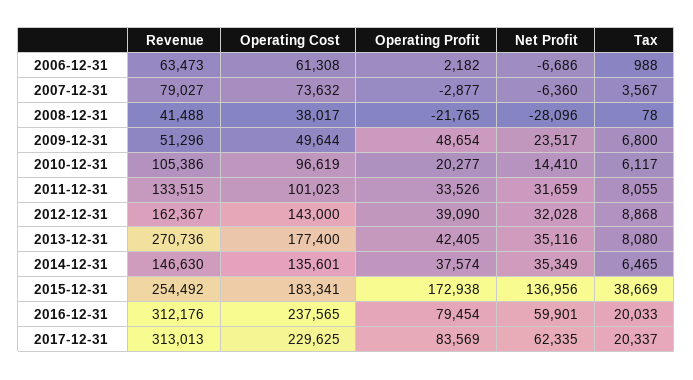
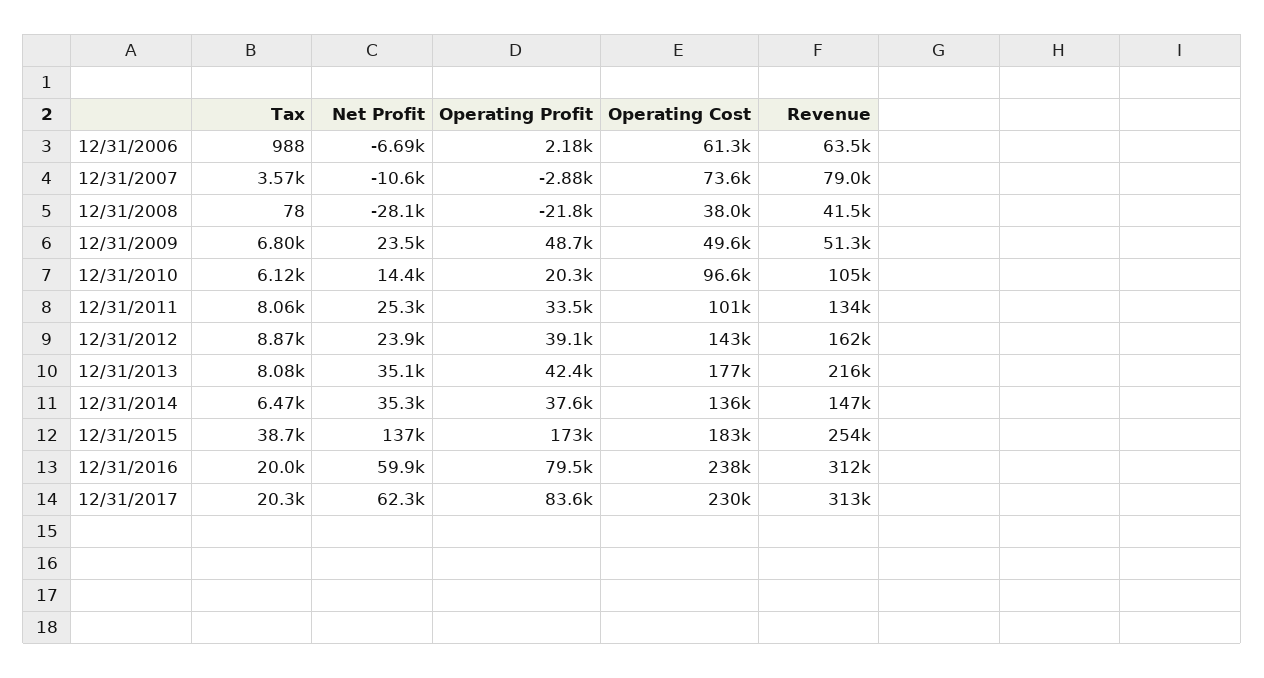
Net Profit, 2007-12-31: -6360 -> -10600
Net Profit, 2011-12-31: 31659 -> 25300
Net Profit, 2012-12-31: 32028 -> 23900
Revenue, 2013-12-31: 270736 -> 216000

